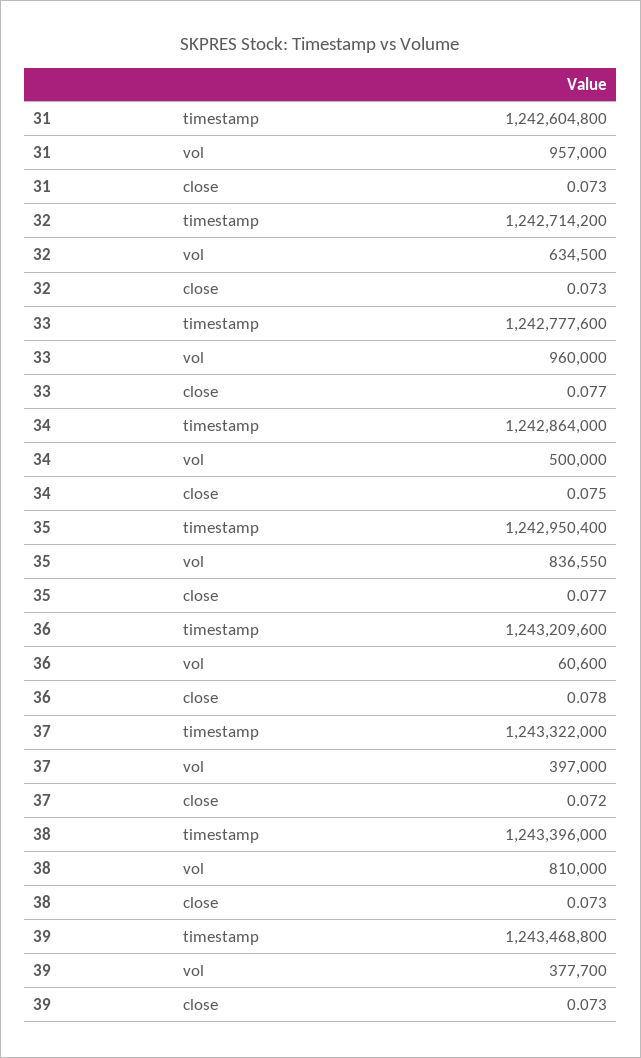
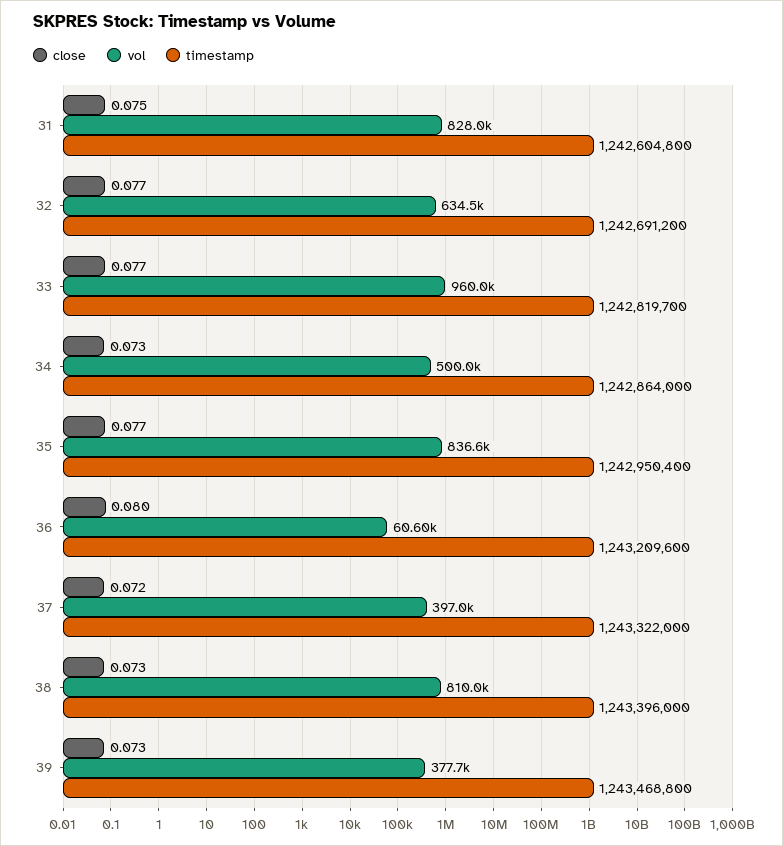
vol, 31: 957000 -> 828000
close, 31: 0.073 -> 0.075
timestamp, 32: 1242714200 -> 1242691200
close, 32: 0.073 -> 0.077
timestamp, 33: 1242777600 -> 1242819700
close, 34: 0.075 -> 0.073
close, 36: 0.078 -> 0.08

